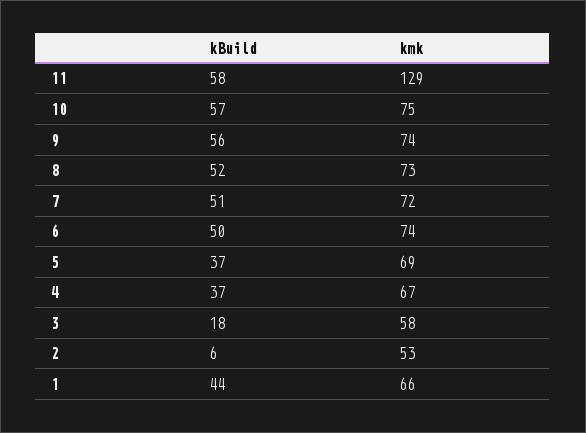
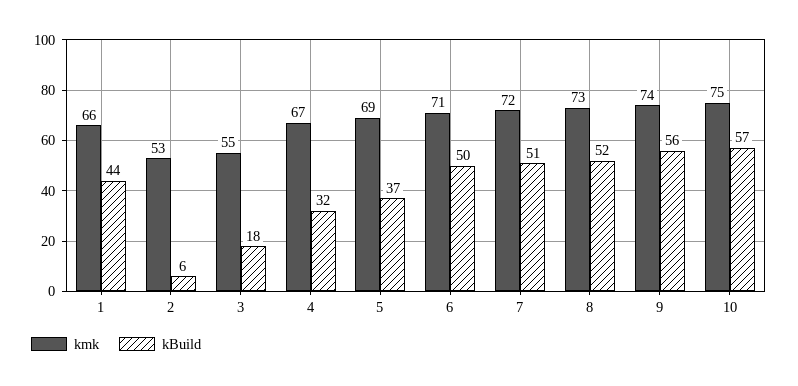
kBuild, 11: 58 -> none
kmk, 11: 129 -> none
kmk, 6: 74 -> 71
kBuild, 4: 37 -> 32
kmk, 3: 58 -> 55

